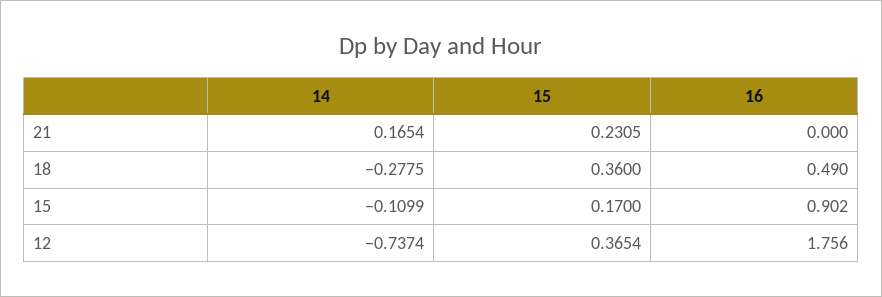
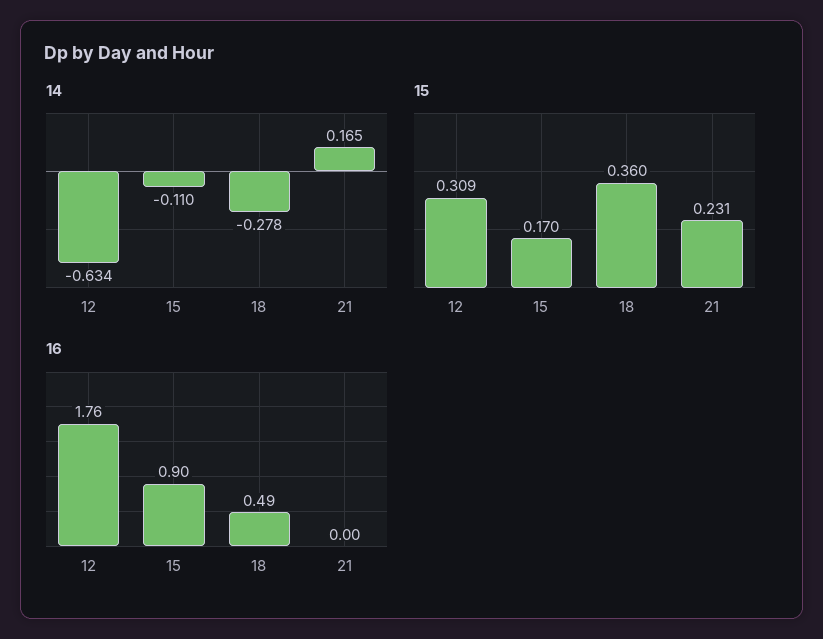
14, 12: -0.7374 -> -0.634
15, 12: 0.3654 -> 0.309

